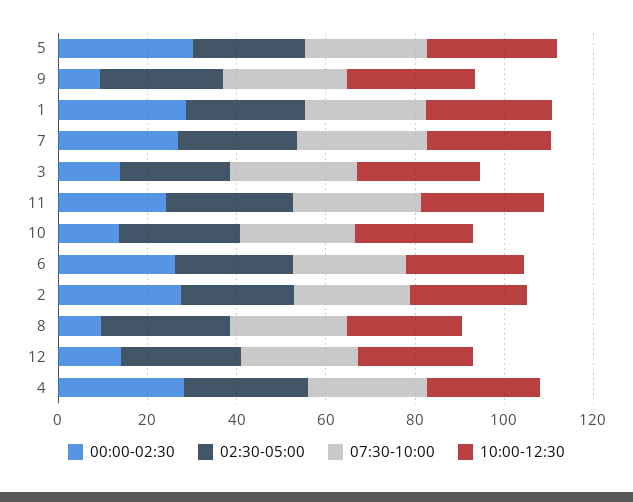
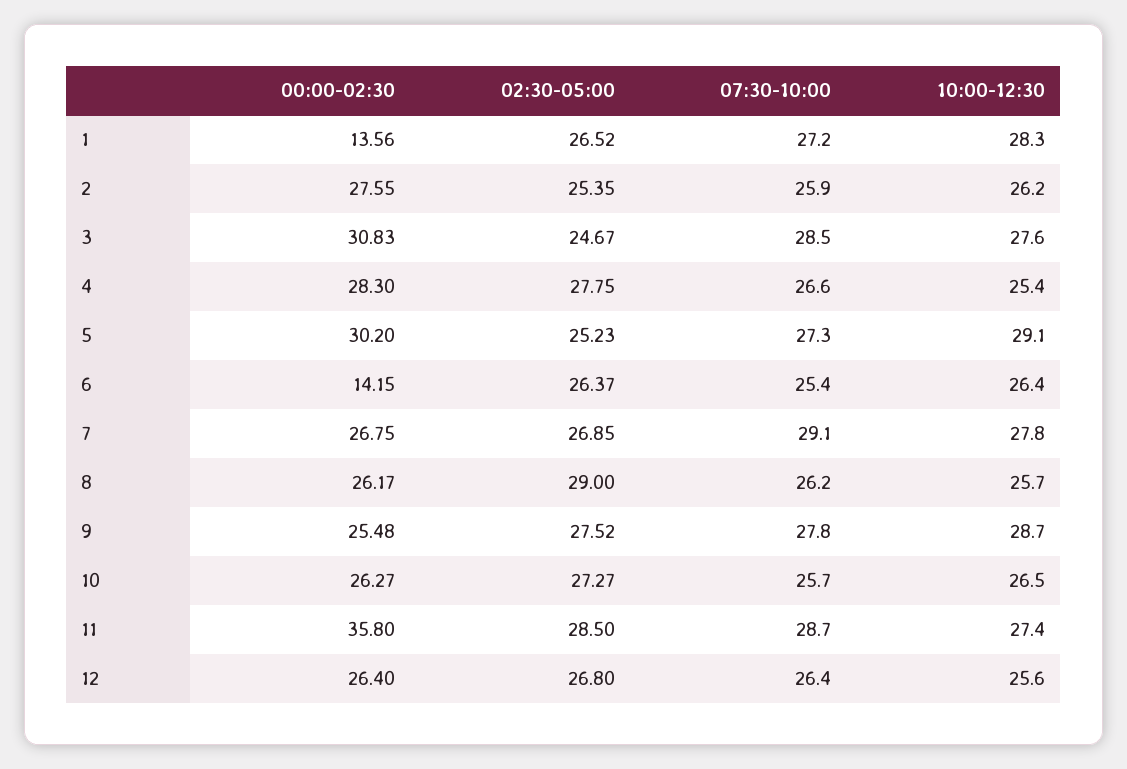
00:00-02:30, 9: 10 -> 25.48
00:00-02:30, 1: 30 -> 13.56
00:00-02:30, 3: 15 -> 30.83
00:00-02:30, 11: 25 -> 35.8
00:00-02:30, 10: 15 -> 26.27
00:00-02:30, 6: 25 -> 14.15
00:00-02:30, 8: 10 -> 26.17
00:00-02:30, 12: 15 -> 26.4

